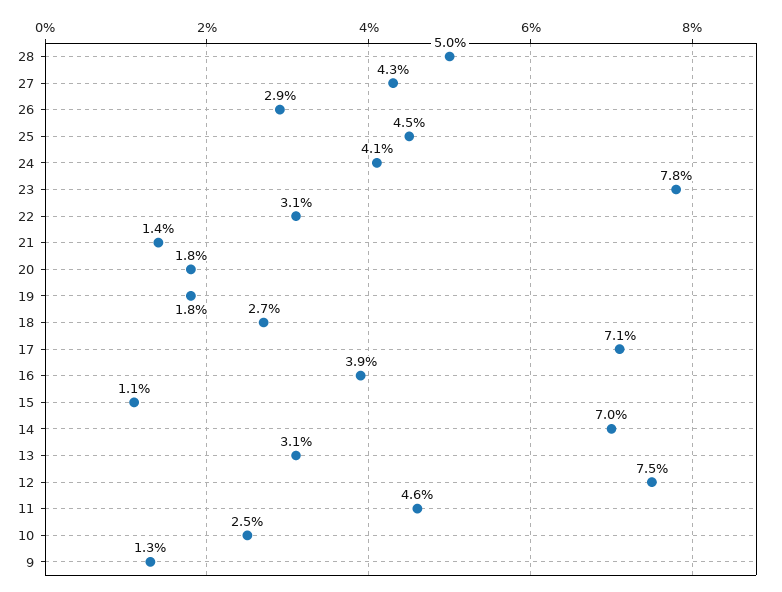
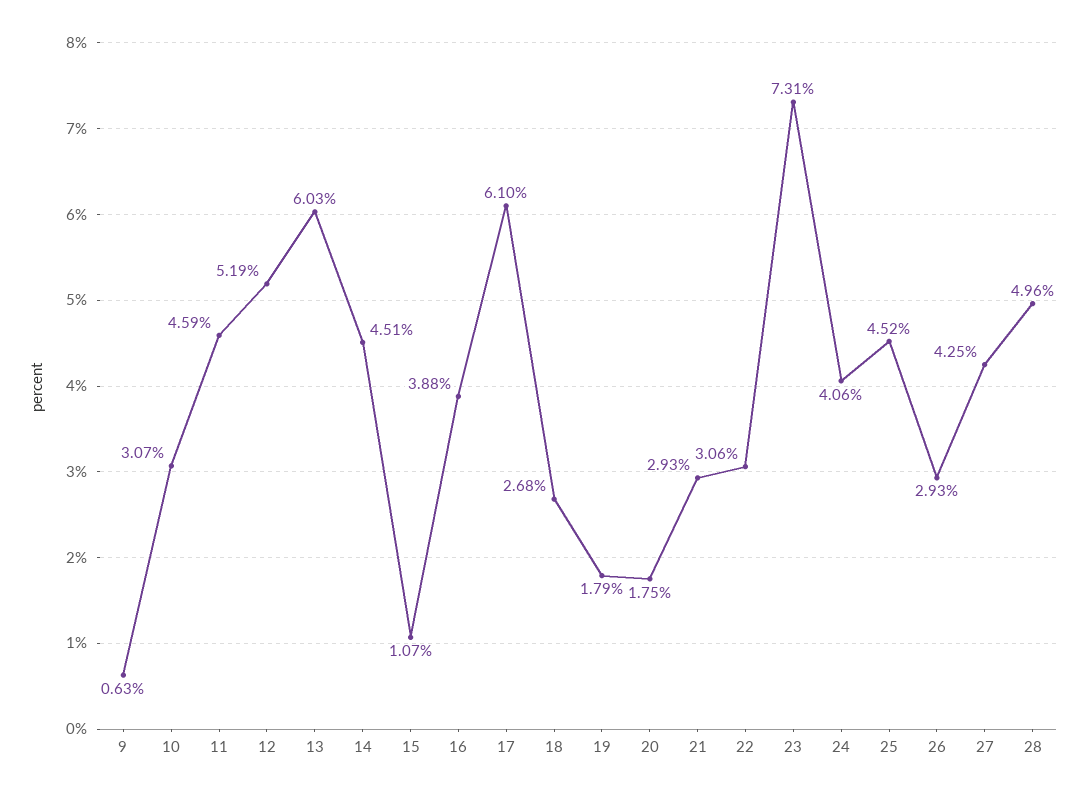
23: 7.8 -> 7.31
21: 1.4 -> 2.93
17: 7.1 -> 6.1
14: 7 -> 4.51
13: 3.1 -> 6.03
12: 7.5 -> 5.19
10: 2.5 -> 3.07
9: 1.3 -> 0.63

